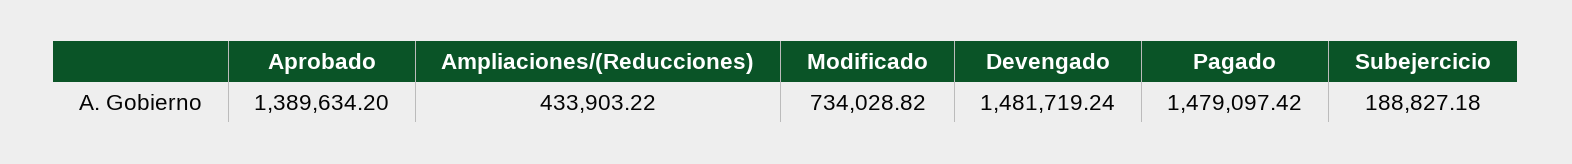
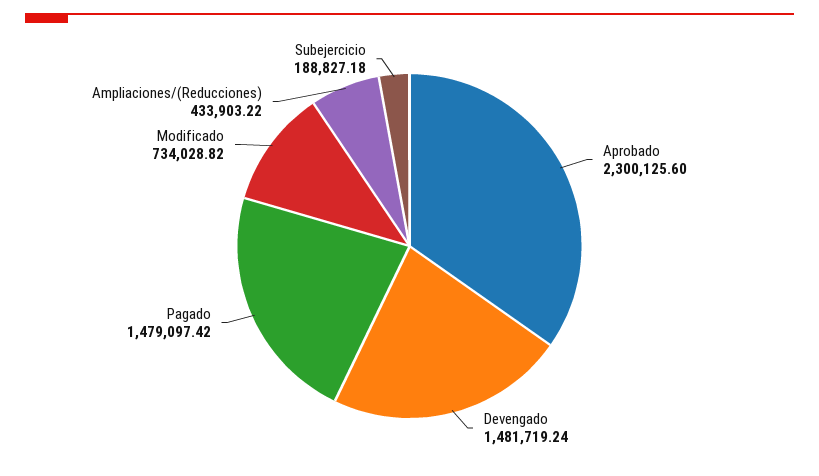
Aprobado: 1389634.2 -> 2300125.6

